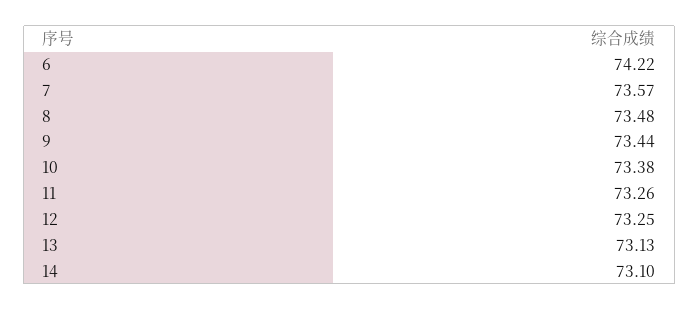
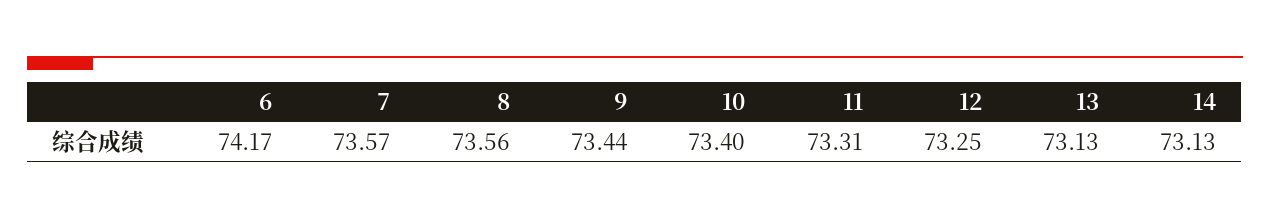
6: 74.22 -> 74.17
8: 73.48 -> 73.56
10: 73.38 -> 73.4
11: 73.26 -> 73.31
14: 73.1 -> 73.13

